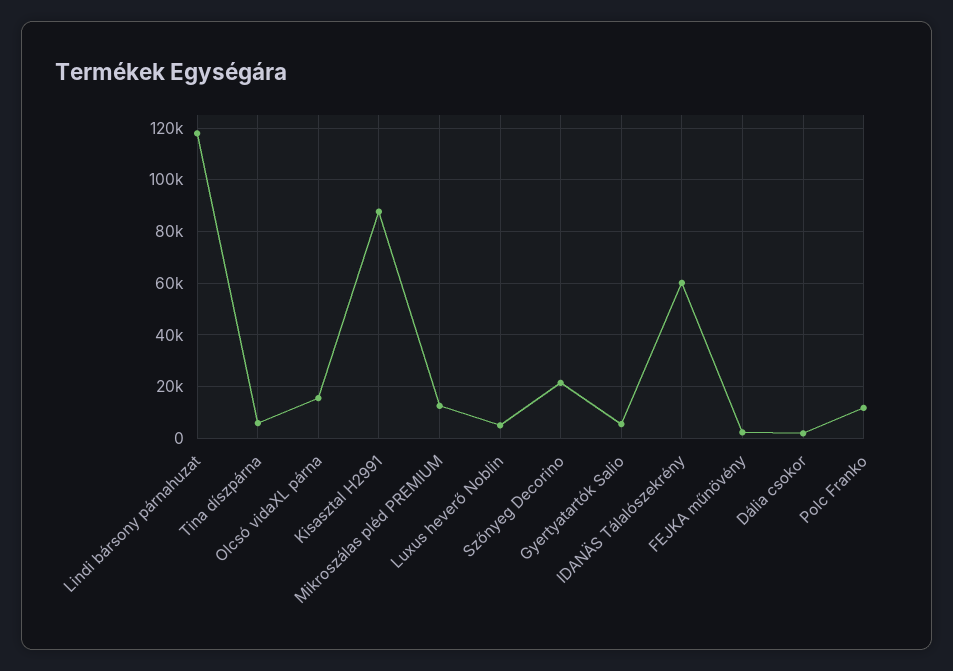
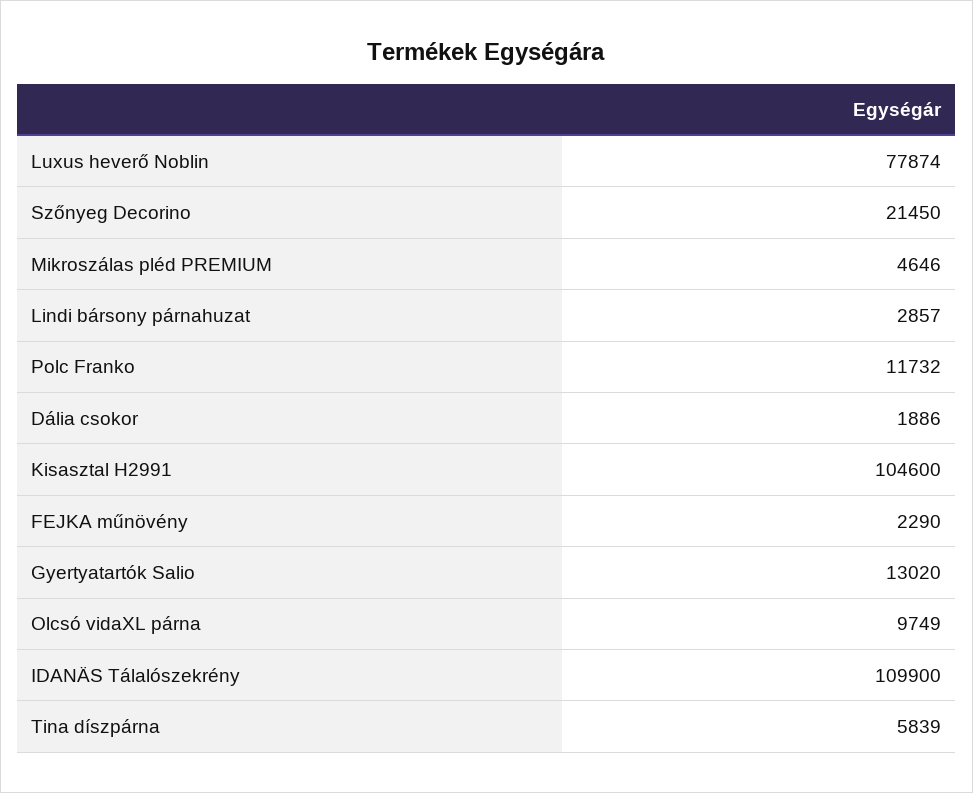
Lindi bársony párnahuzat: 117500 -> 2857
Olcsó vidaXL párna: 15000 -> 9749
Kisasztal H2991: 87500 -> 104600
Mikroszálas pléd PREMIUM: 12500 -> 4646
Luxus heverő Noblin: 5000 -> 77874
Gyertyatartók Salio: 5000 -> 13020
IDANÄS Tálalószekrény: 60000 -> 109900

